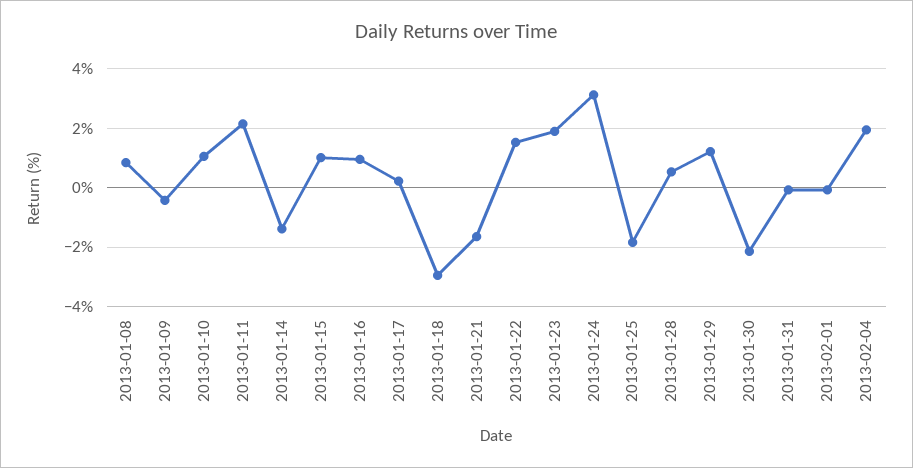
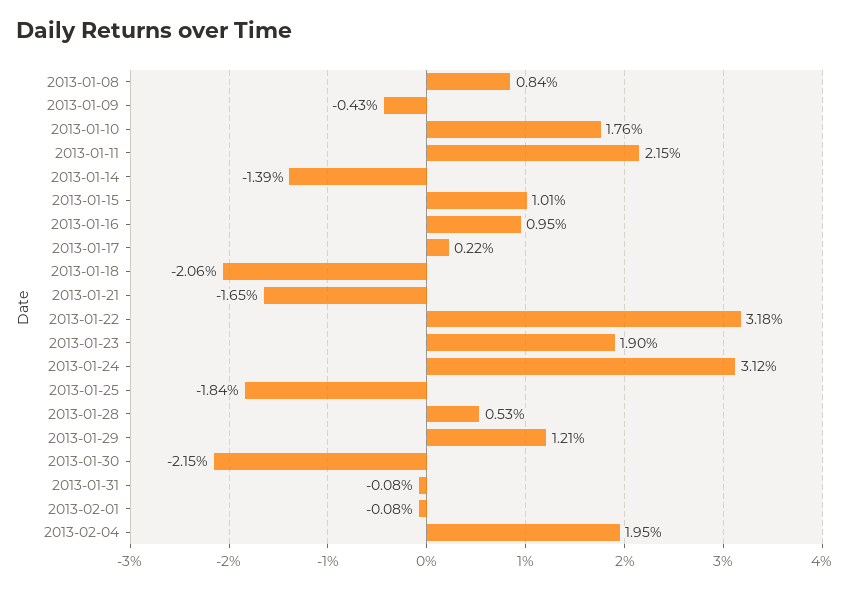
2013-01-10: 1 -> 1.76
2013-01-18: -3 -> -2.06
2013-01-22: 1.5 -> 3.18

